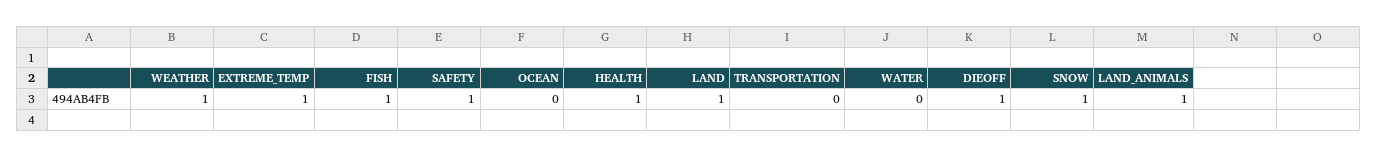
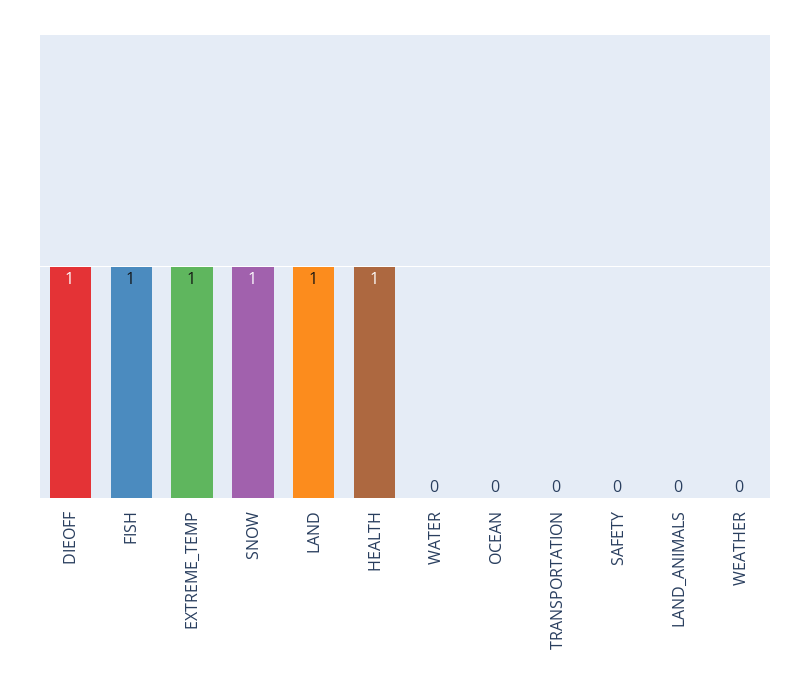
WEATHER: 1 -> 0
SAFETY: 1 -> 0
LAND_ANIMALS: 1 -> 0

